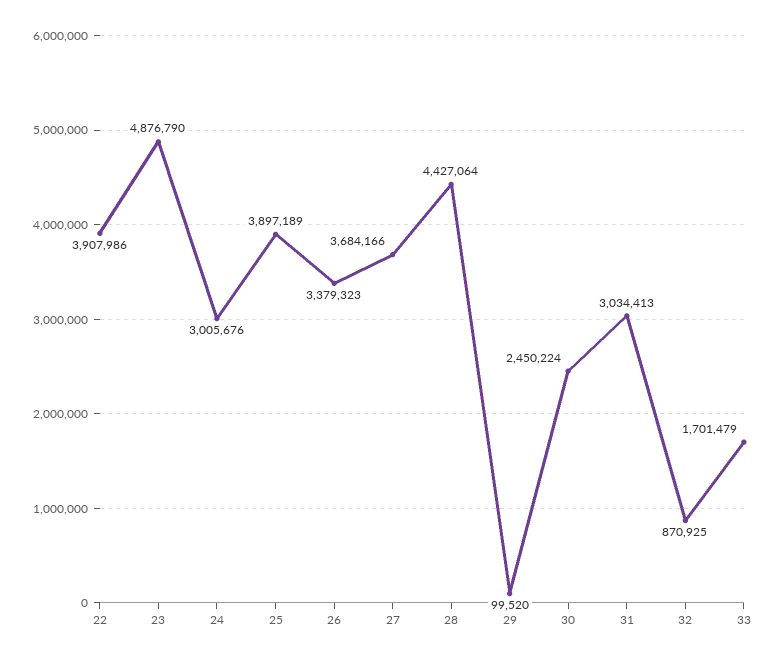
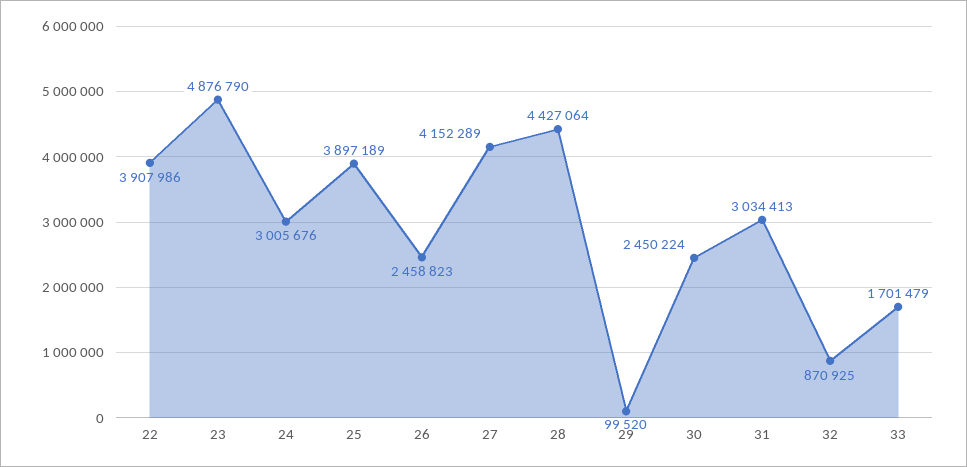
26: 3379323 -> 2458823
27: 3684166 -> 4152289

